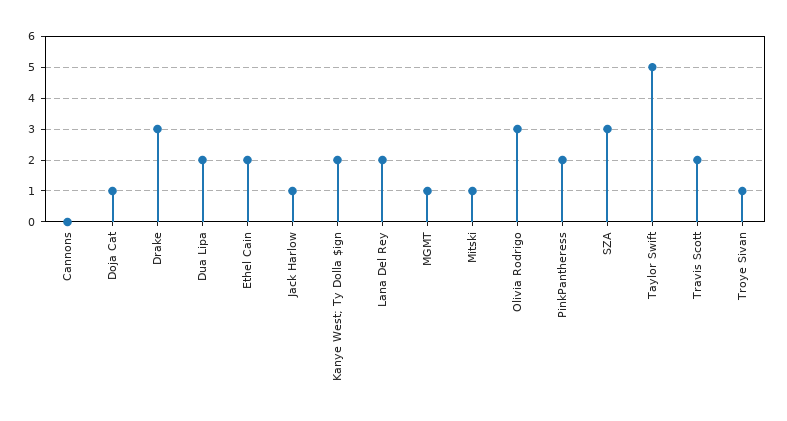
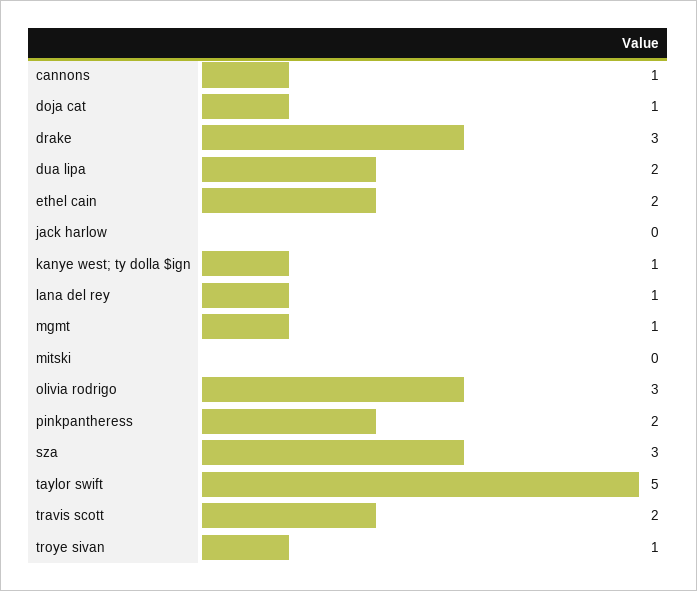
Cannons: 0 -> 1
Jack Harlow: 1 -> 0
Kanye West; Ty Dolla $ign: 2 -> 1
Lana Del Rey: 2 -> 1
Mitski: 1 -> 0

